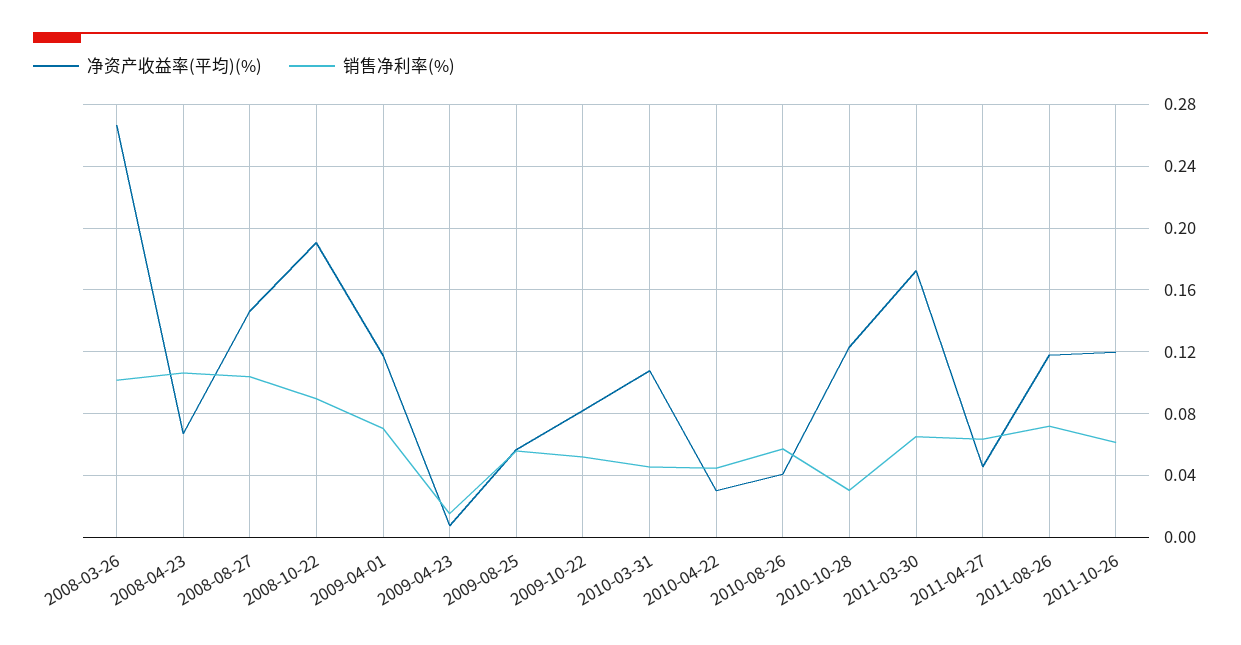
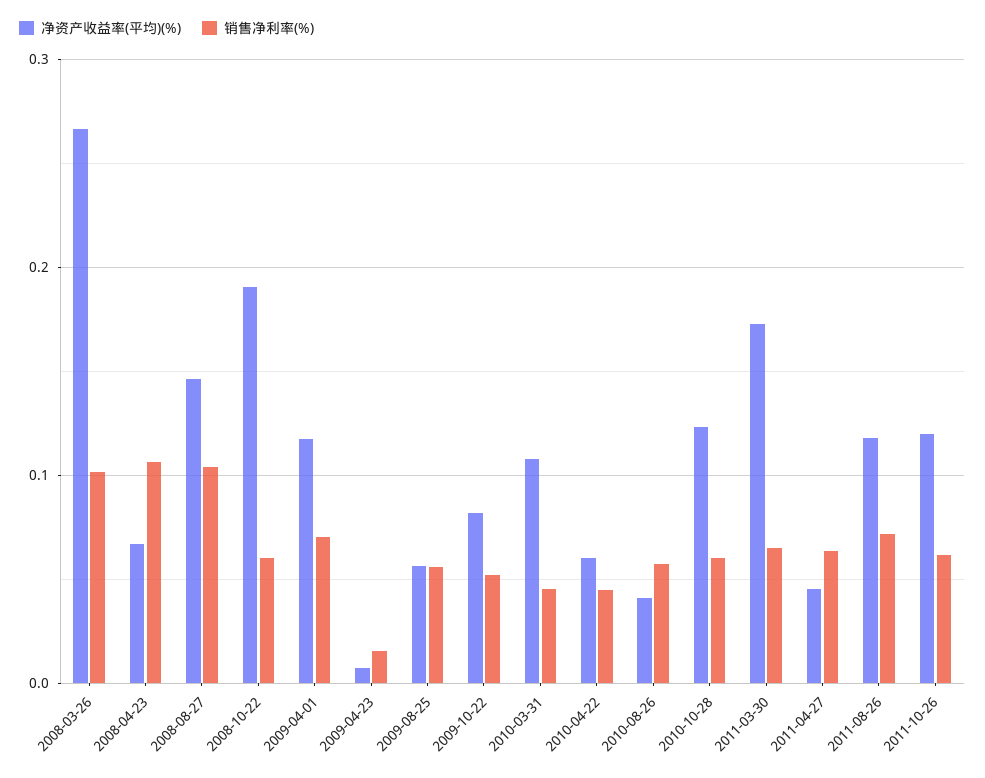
销售净利率(%), 2008-10-22: 0.09 -> 0.06
净资产收益率(平均)(%), 2010-04-22: 0.03 -> 0.06
销售净利率(%), 2010-10-28: 0.03 -> 0.06

